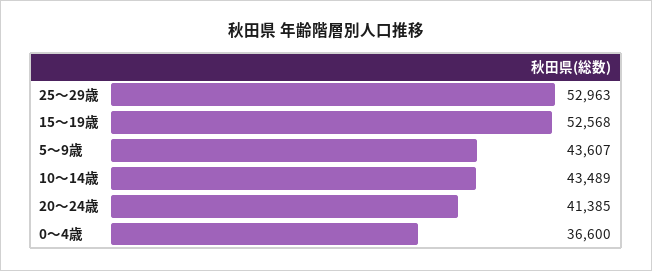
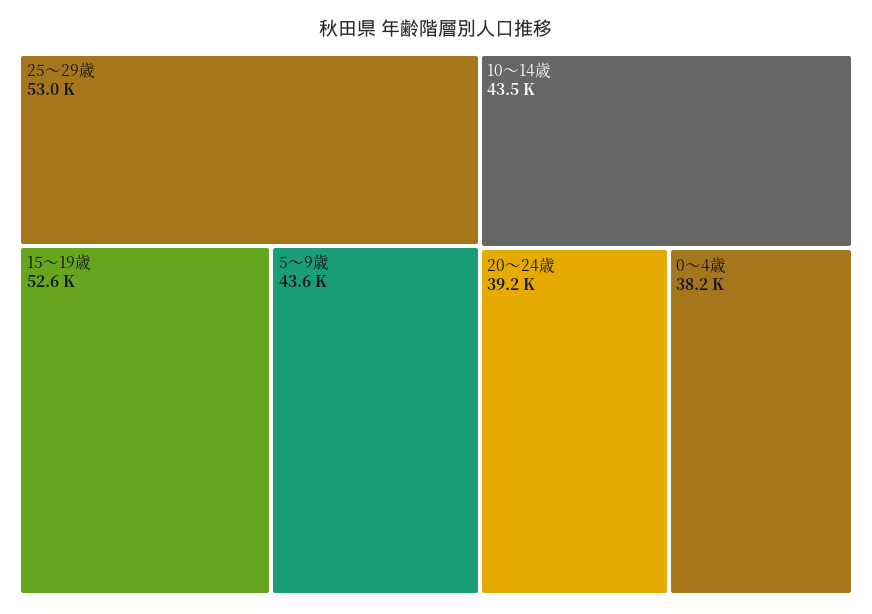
20～24歳: 41385 -> 39200
0～4歳: 36600 -> 38200

